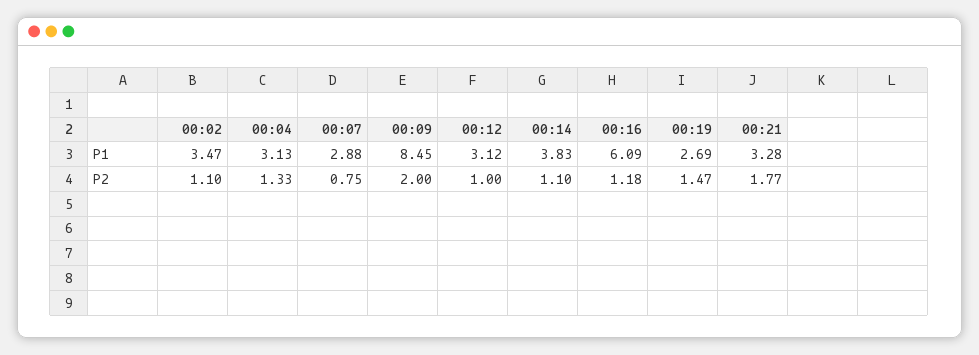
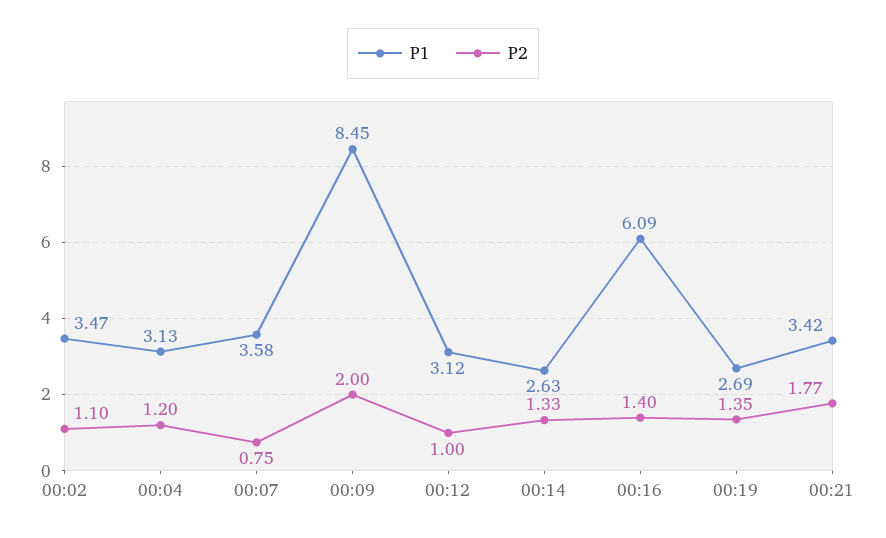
P1, 00:07: 2.88 -> 3.58
P1, 00:14: 3.83 -> 2.63
P1, 00:21: 3.28 -> 3.42
P2, 00:04: 1.33 -> 1.2
P2, 00:14: 1.1 -> 1.33
P2, 00:16: 1.18 -> 1.4
P2, 00:19: 1.47 -> 1.35

